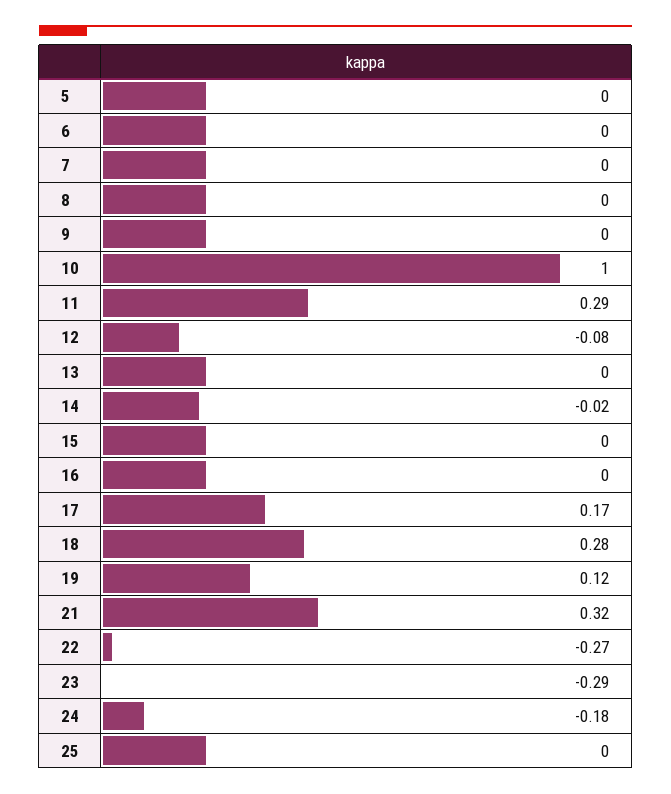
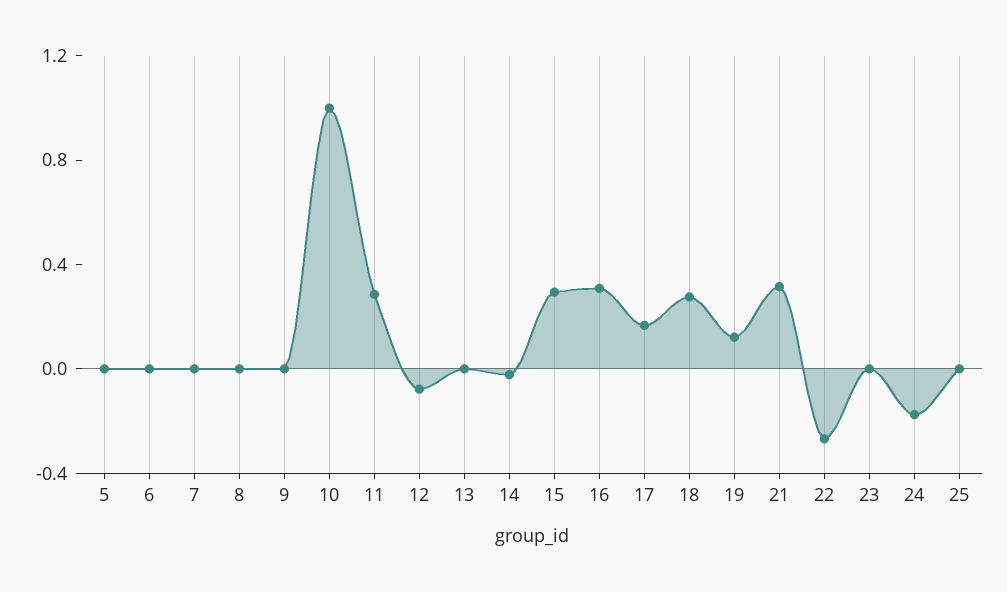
15: 0 -> 0.3
16: 0 -> 0.3
23: -0.29 -> 0

